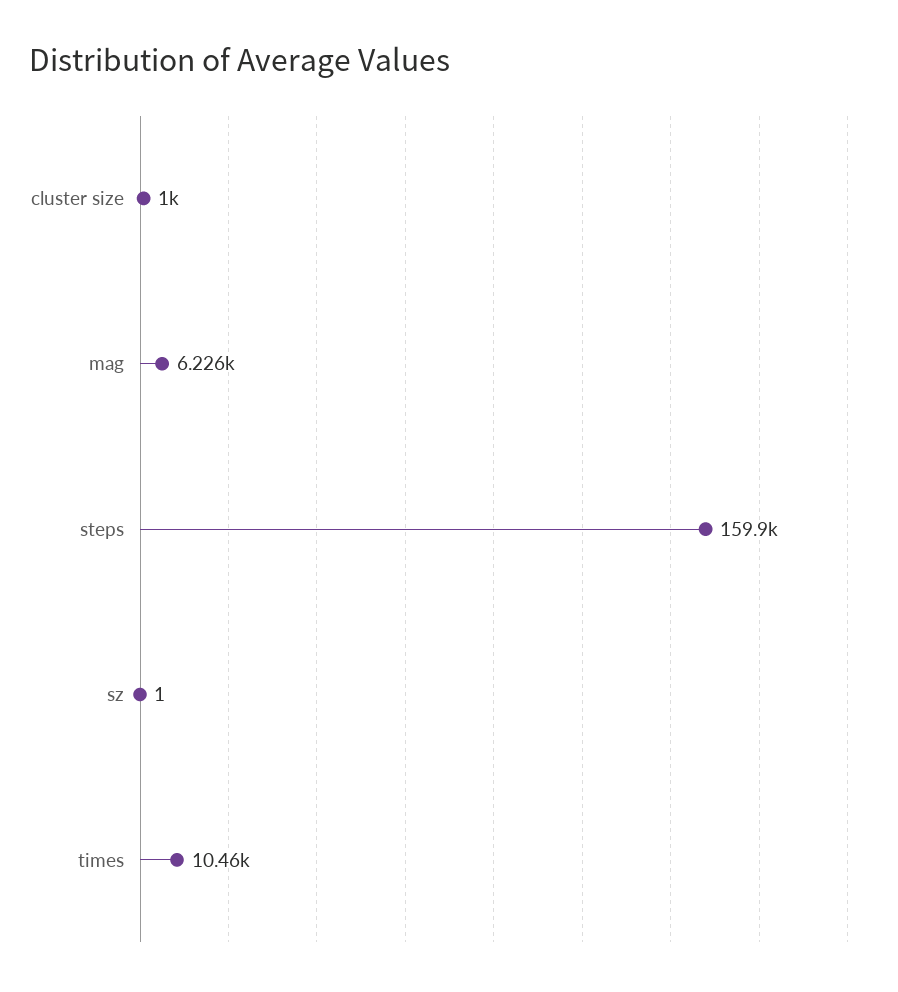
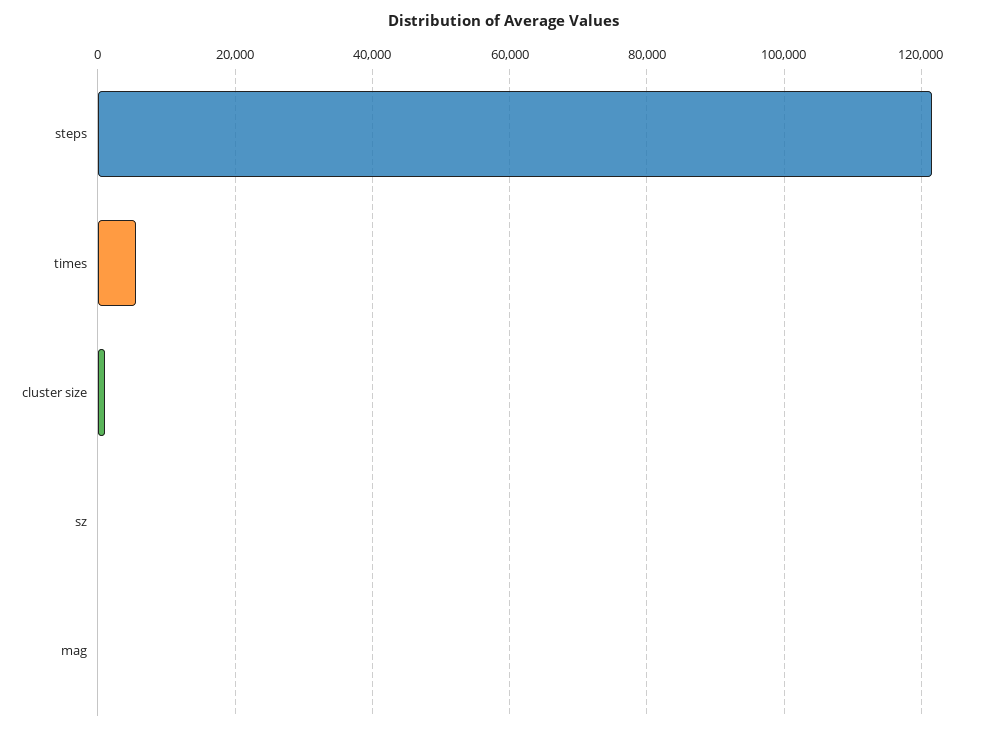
mag: 6226 -> 0
steps: 159900 -> 122000
times: 10460 -> 6000

